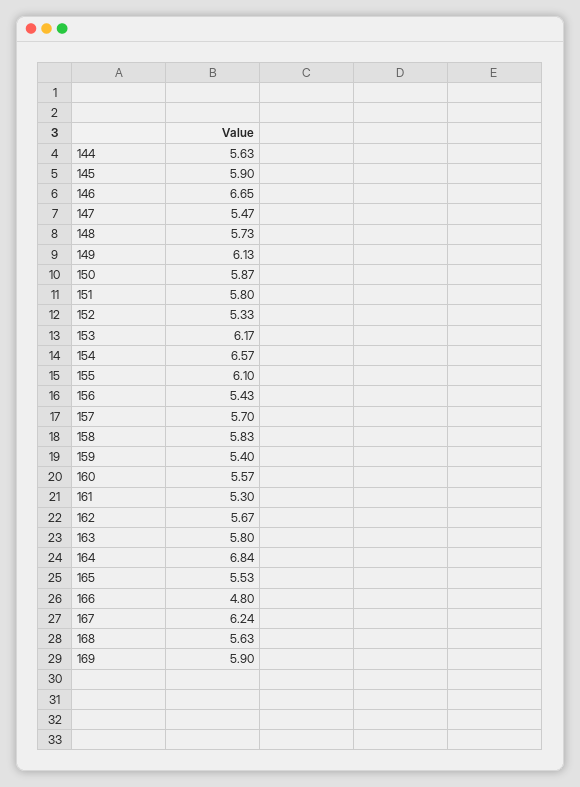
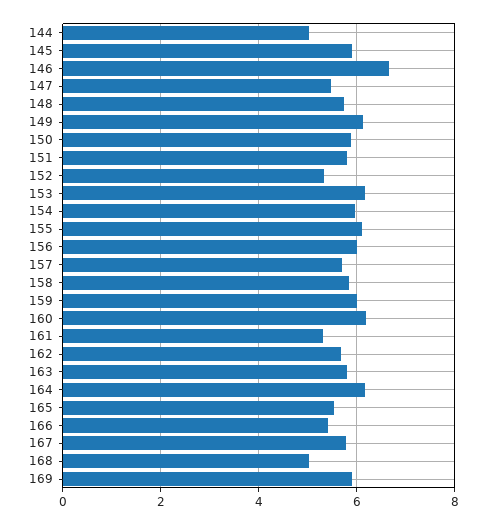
144: 5.63 -> 5
154: 6.57 -> 6
156: 5.43 -> 6
159: 5.4 -> 6
160: 5.57 -> 6.2
164: 6.84 -> 6.2
166: 4.8 -> 5.4
167: 6.24 -> 5.8
168: 5.63 -> 5

